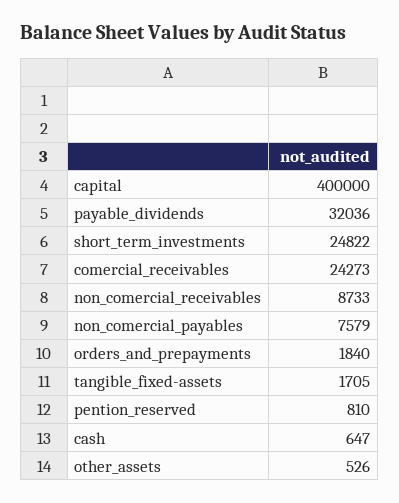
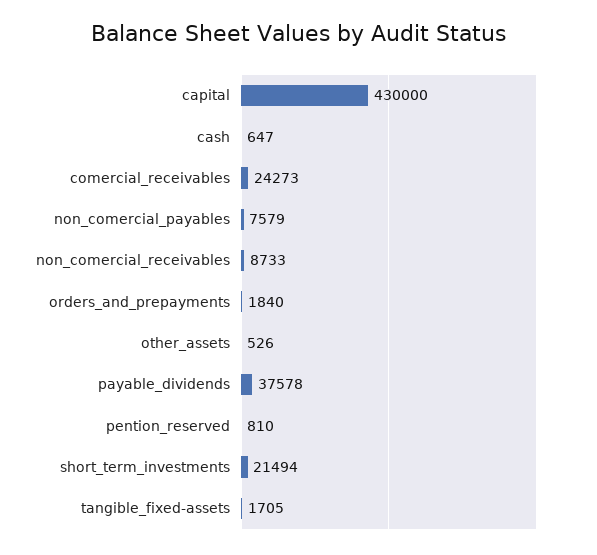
capital: 400000 -> 430000
payable_dividends: 32036 -> 37578
short_term_investments: 24822 -> 21494

